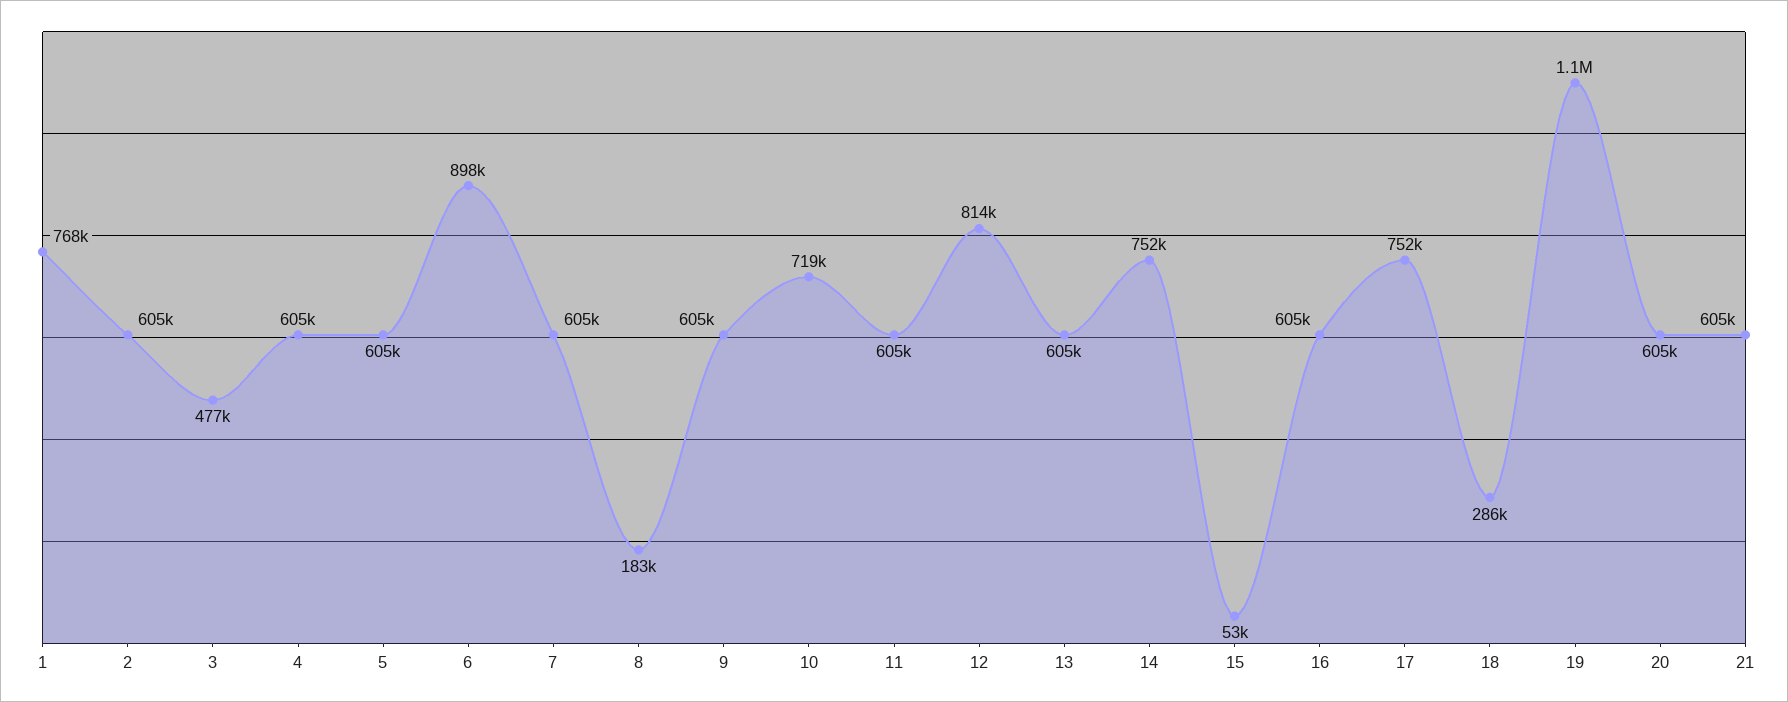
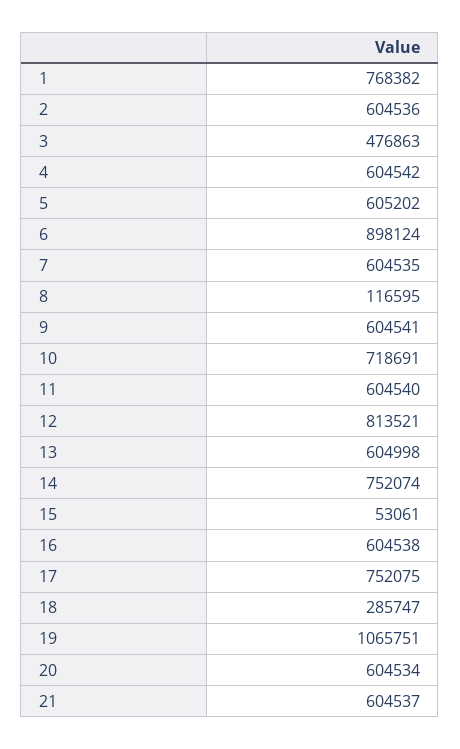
8: 183000 -> 116595

